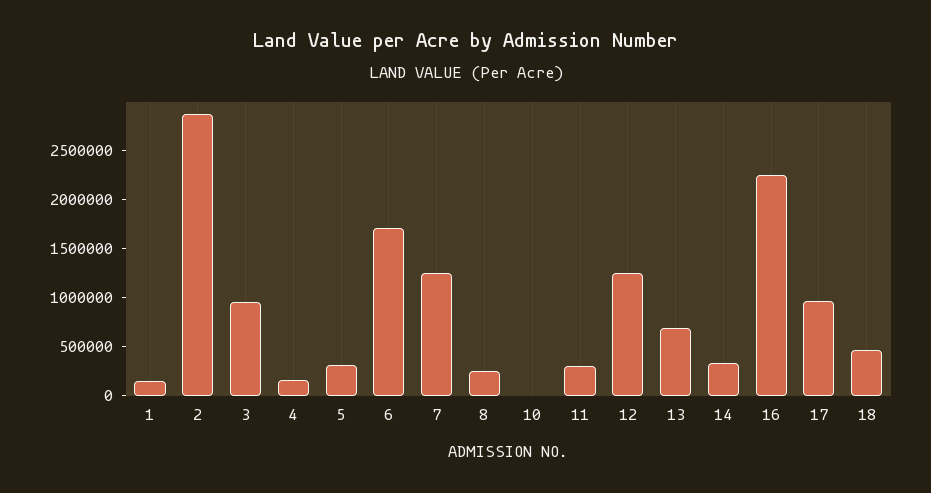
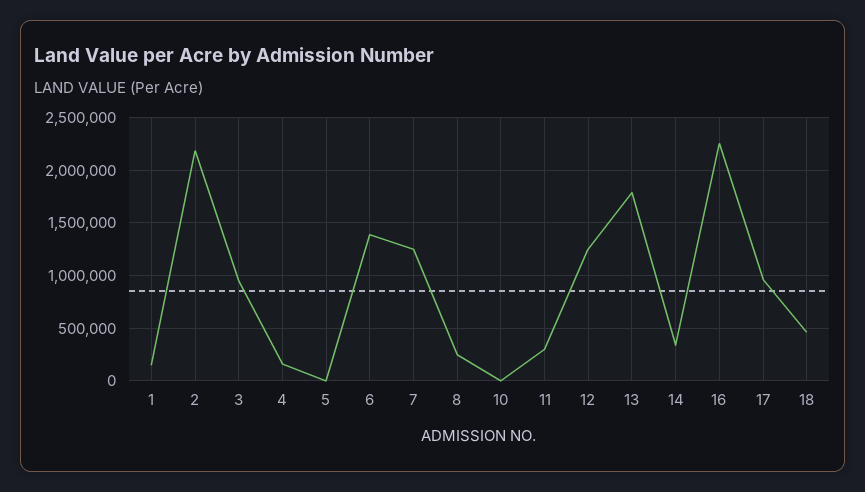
2: 2900000 -> 2200000
5: 300000 -> 0
6: 1700000 -> 1400000
13: 700000 -> 1800000

